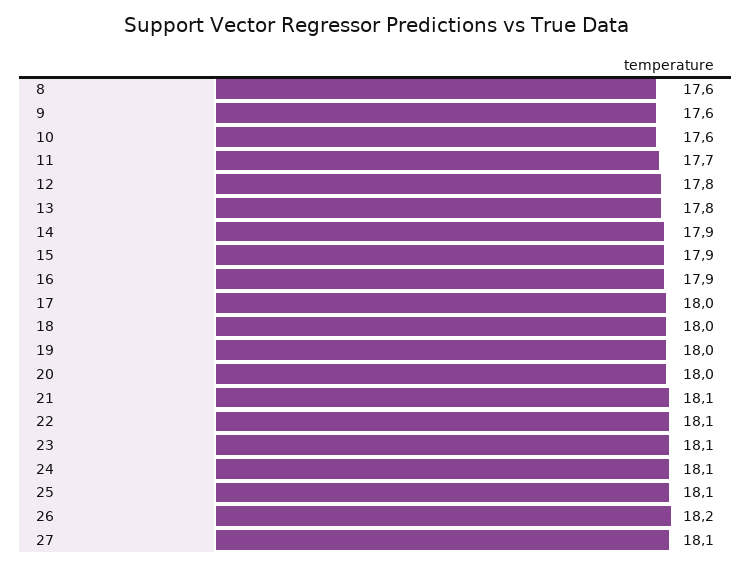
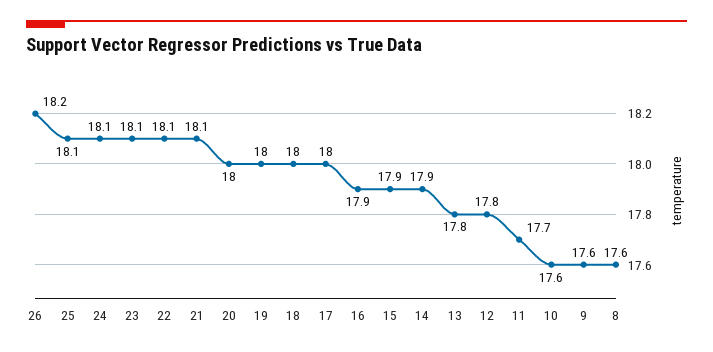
27: 18.1 -> none

